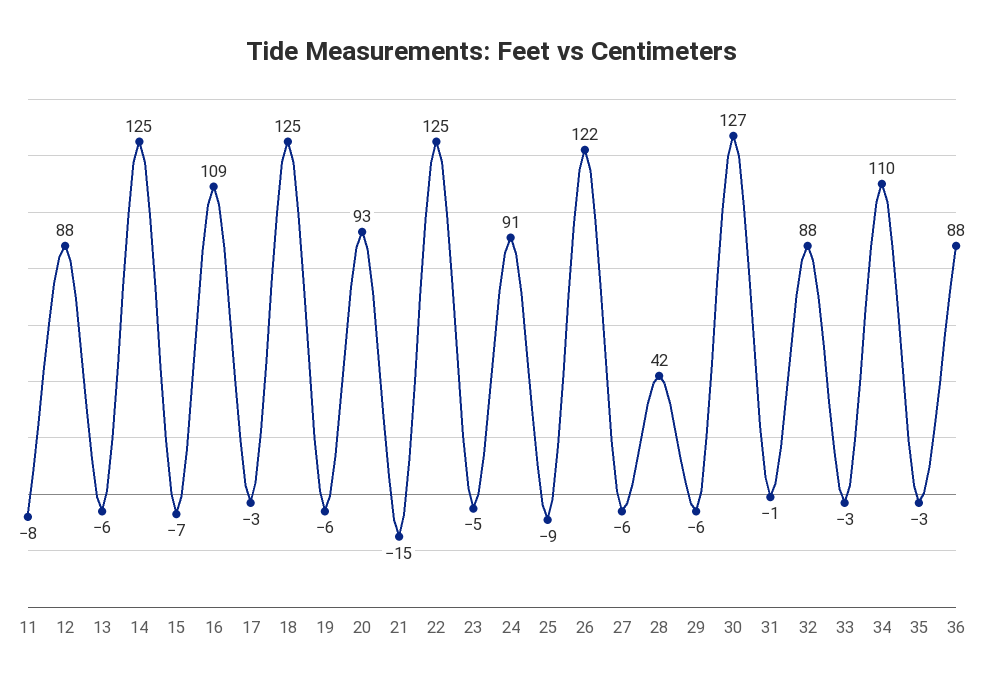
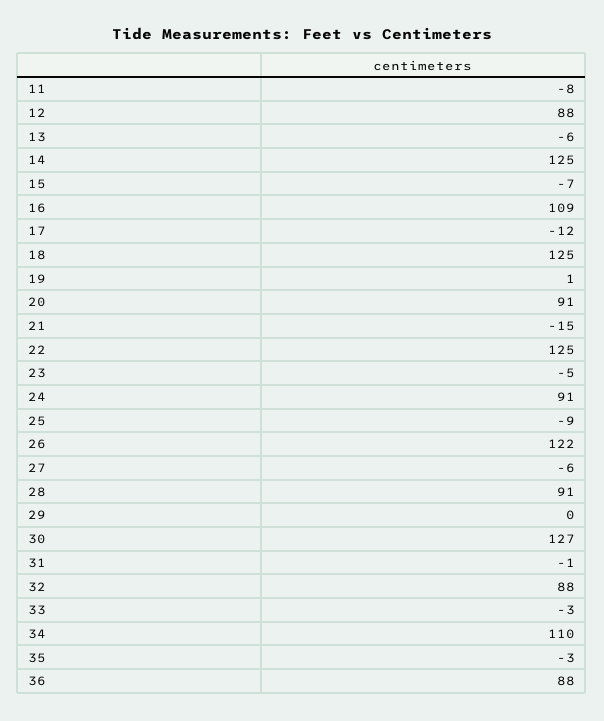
17: -3 -> -12
19: -6 -> 1
20: 93 -> 91
28: 42 -> 91
29: -6 -> 0

